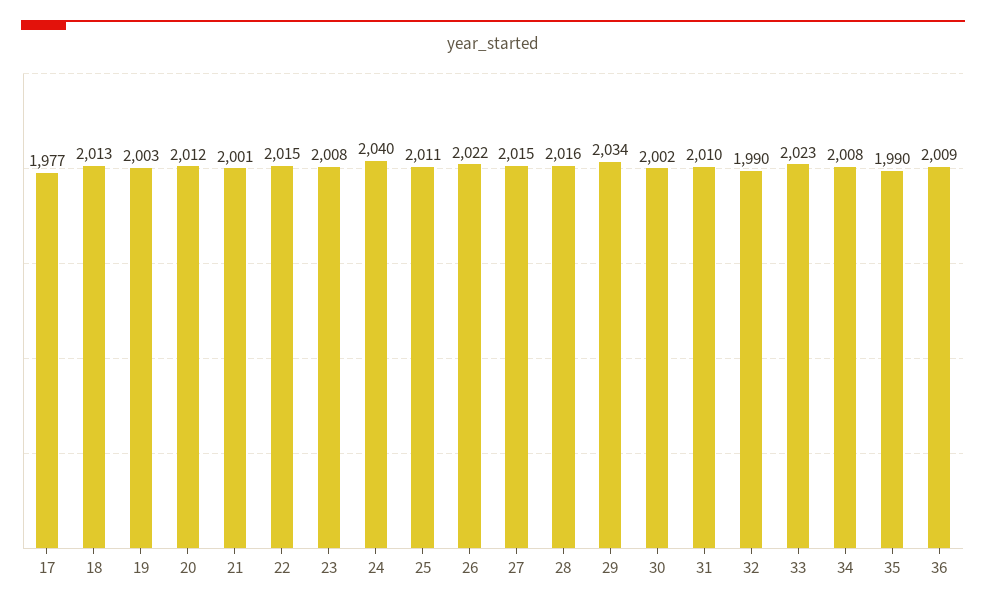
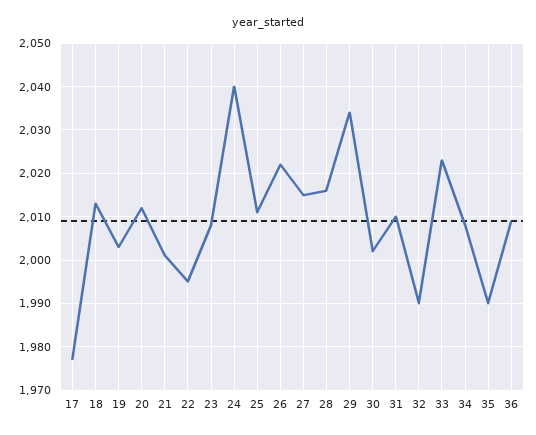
22: 2015 -> 1995

